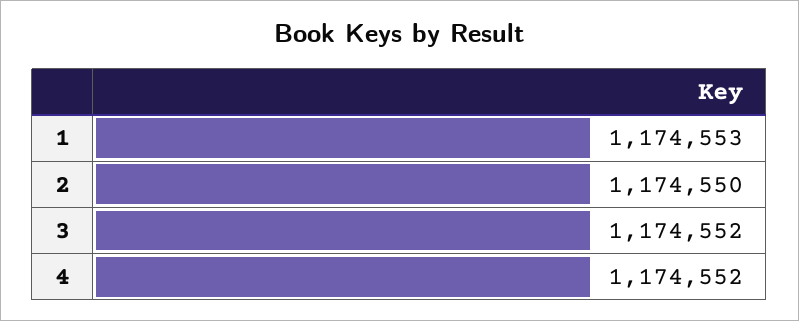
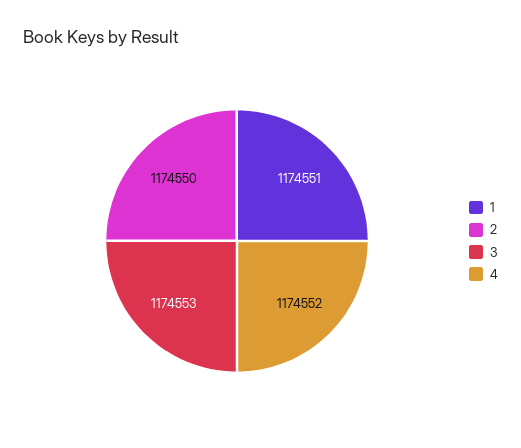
1: 1174553 -> 1174551
3: 1174552 -> 1174553

